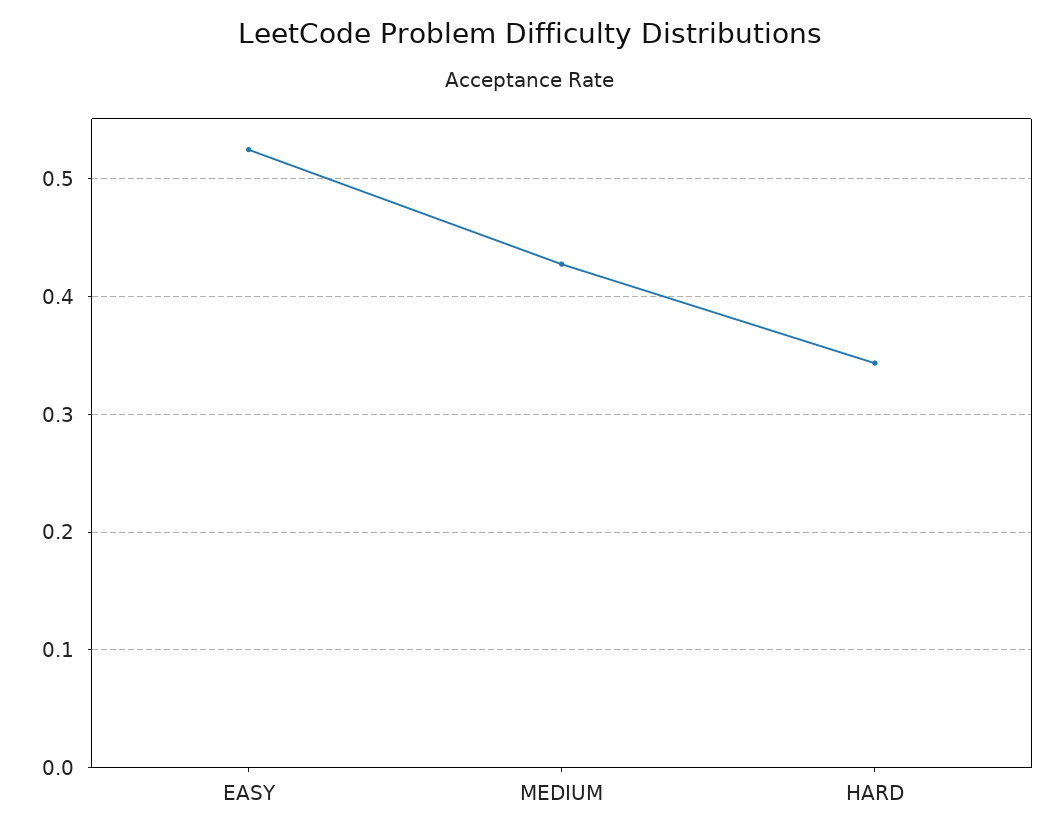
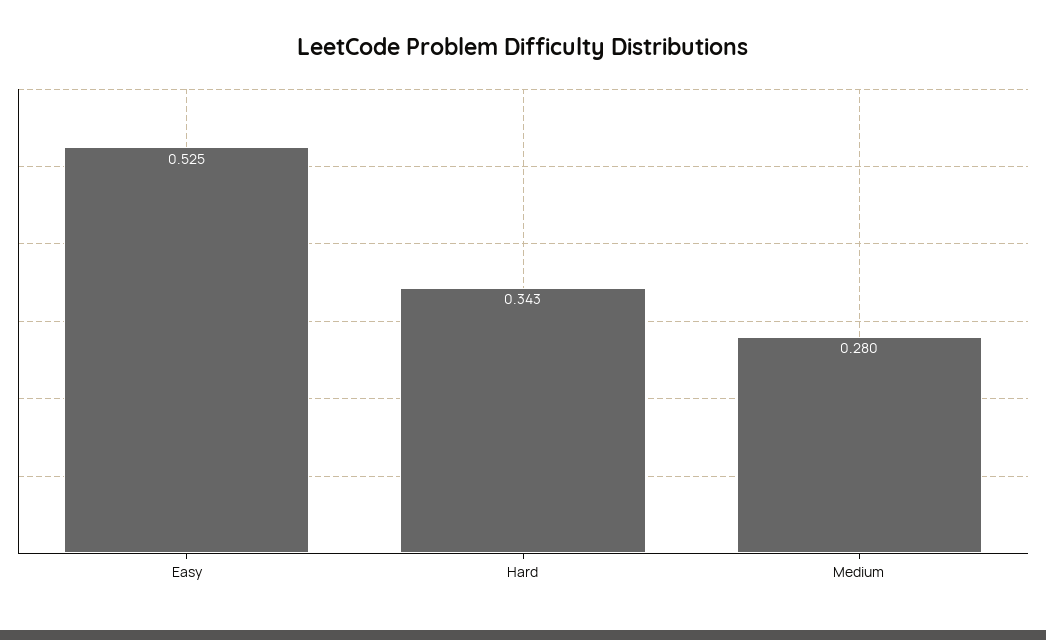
MEDIUM: 0.43 -> 0.28

